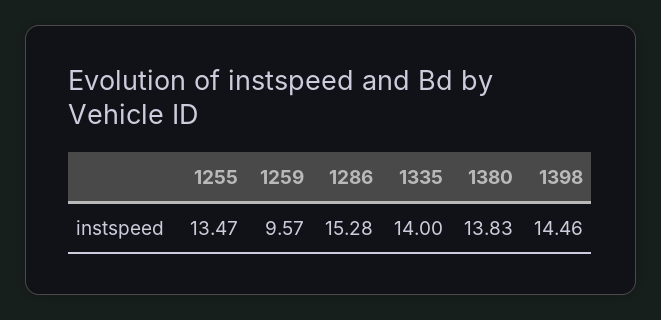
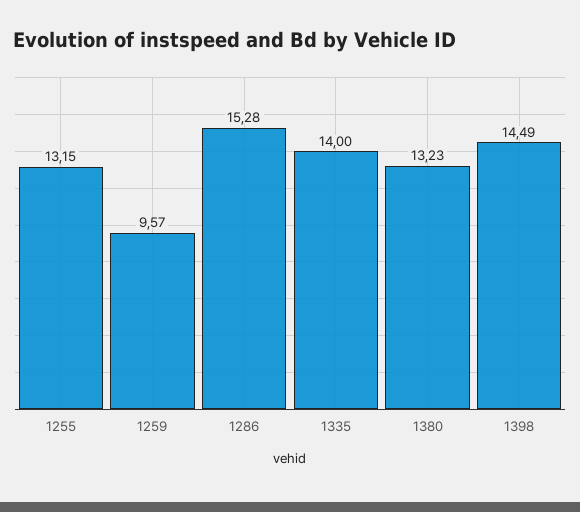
1255: 13.47 -> 13.15
1380: 13.83 -> 13.23
1398: 14.46 -> 14.49

